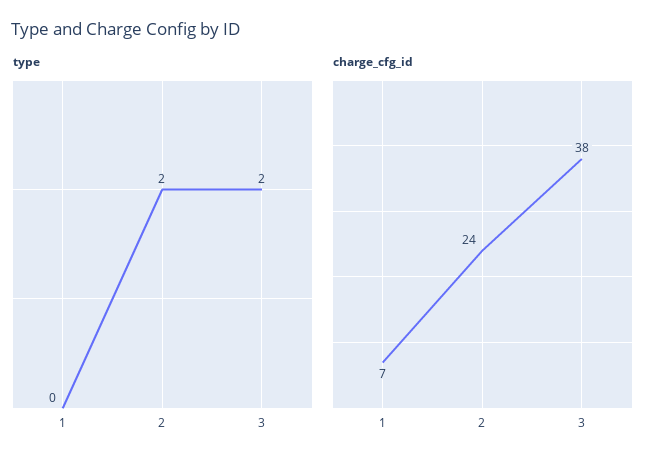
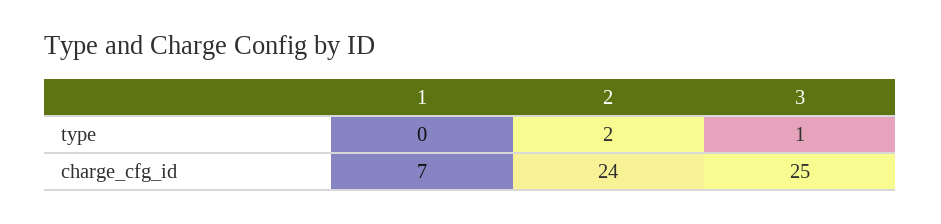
type, 3: 2 -> 1
charge_cfg_id, 3: 38 -> 25

